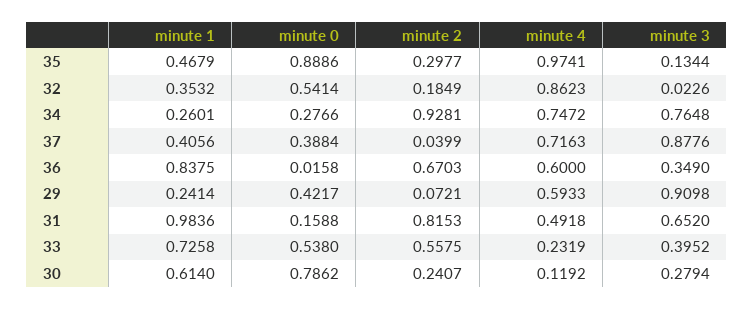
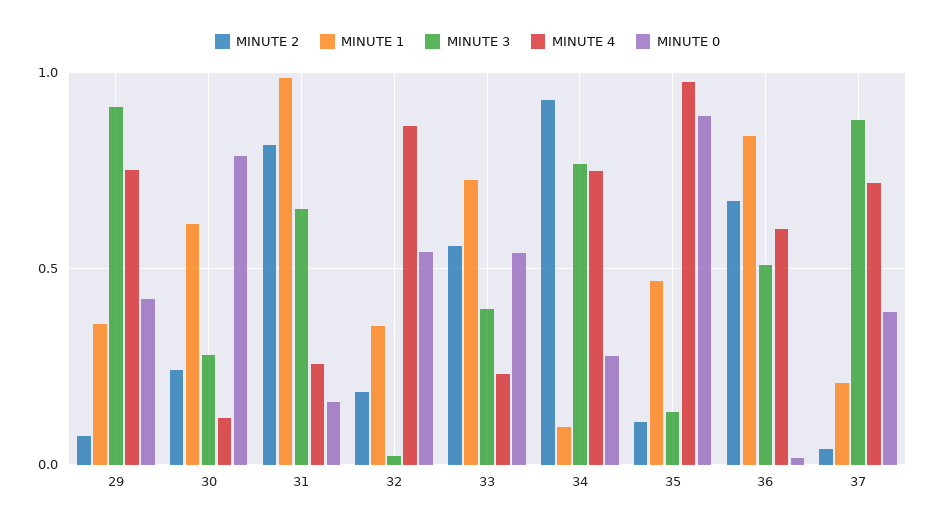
minute 2, 35: 0.2977 -> 0.1
minute 1, 34: 0.2601 -> 0.1
minute 1, 37: 0.4056 -> 0.2
minute 3, 36: 0.349 -> 0.5
minute 1, 29: 0.2414 -> 0.35
minute 4, 29: 0.5933 -> 0.75
minute 4, 31: 0.4918 -> 0.25

